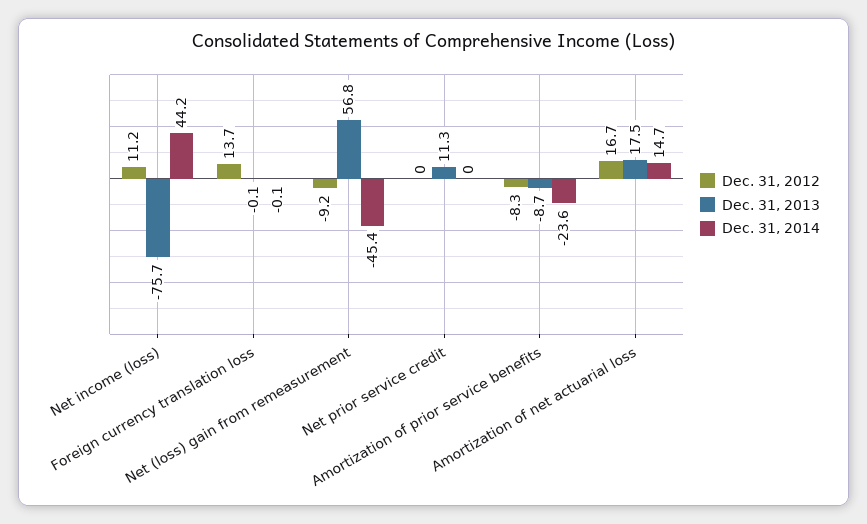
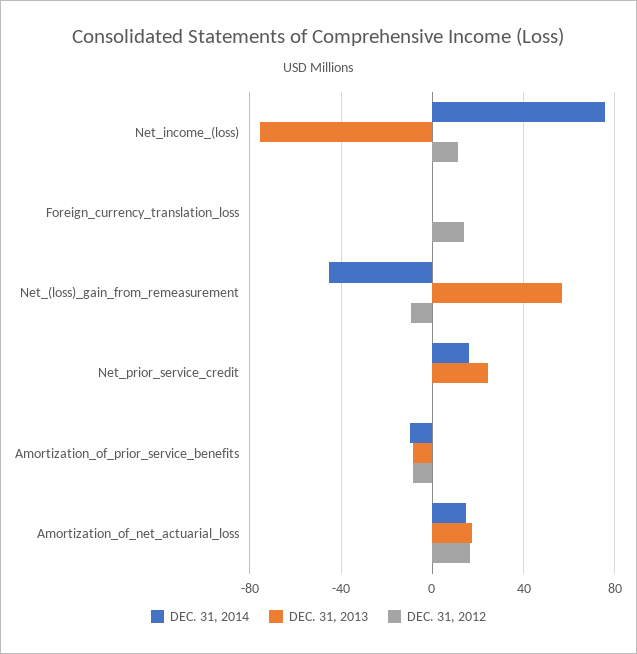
Dec. 31, 2014, Net income (loss): 44.2 -> 75
Dec. 31, 2013, Net prior service credit: 11.3 -> 25
Dec. 31, 2014, Net prior service credit: 0 -> 15
Dec. 31, 2014, Amortization of prior service benefits: -23.6 -> -10

